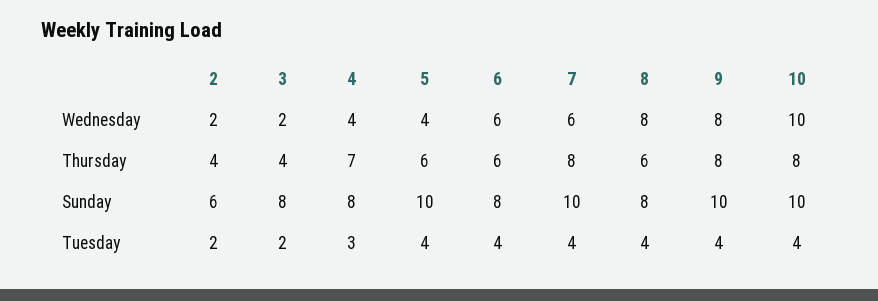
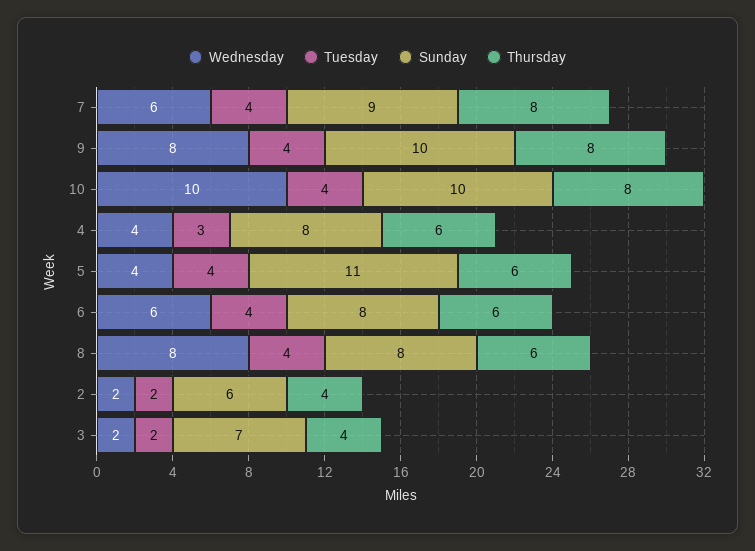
Thursday, 4: 7 -> 6
Sunday, 3: 8 -> 7
Sunday, 5: 10 -> 11
Sunday, 7: 10 -> 9

